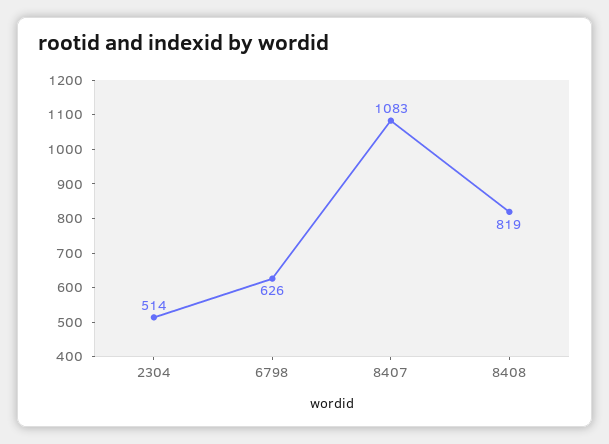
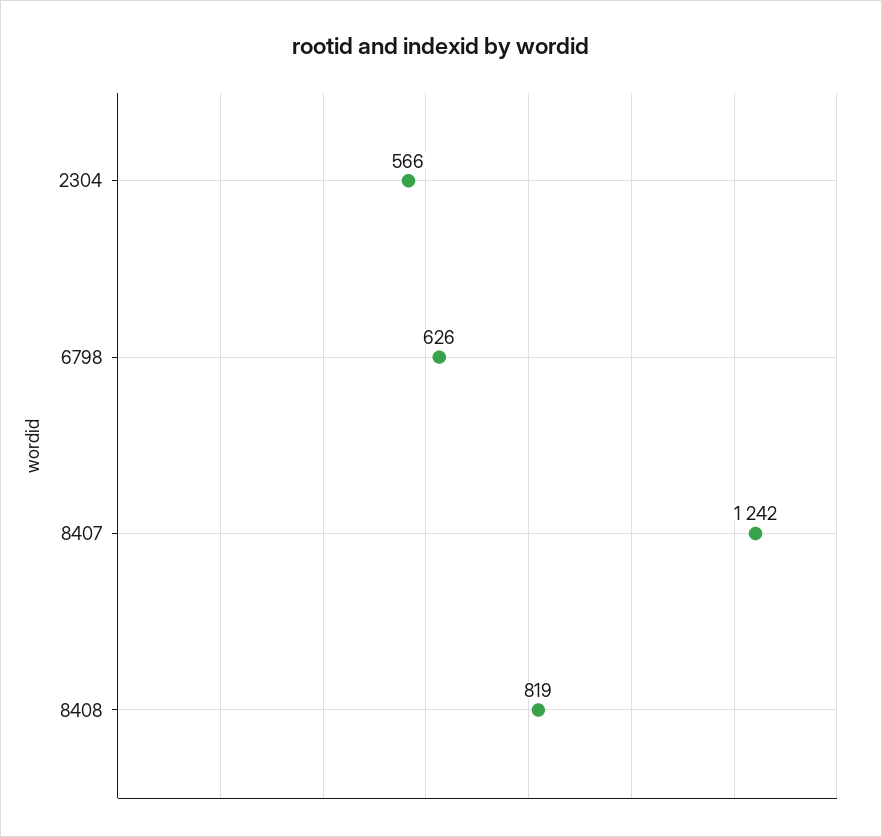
2304: 514 -> 566
8407: 1083 -> 1242

